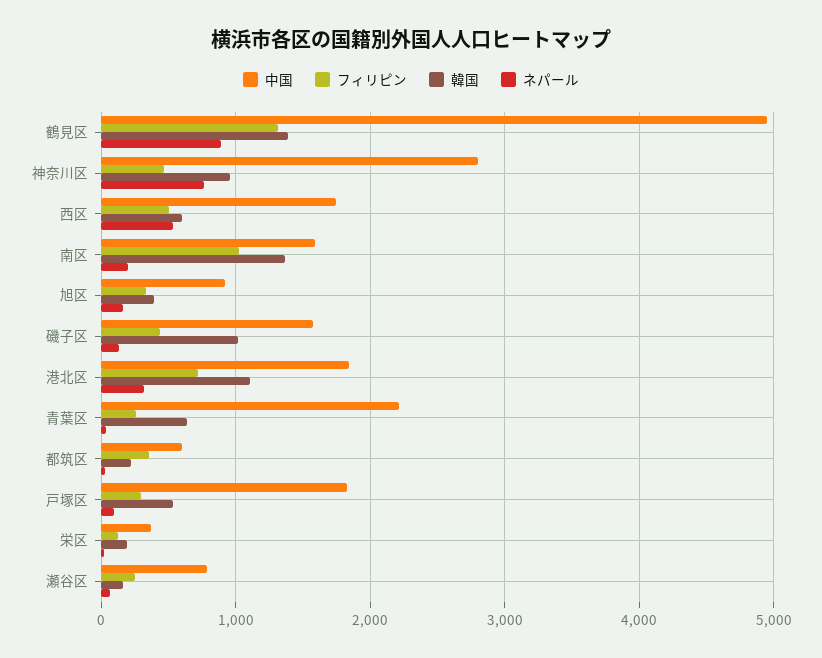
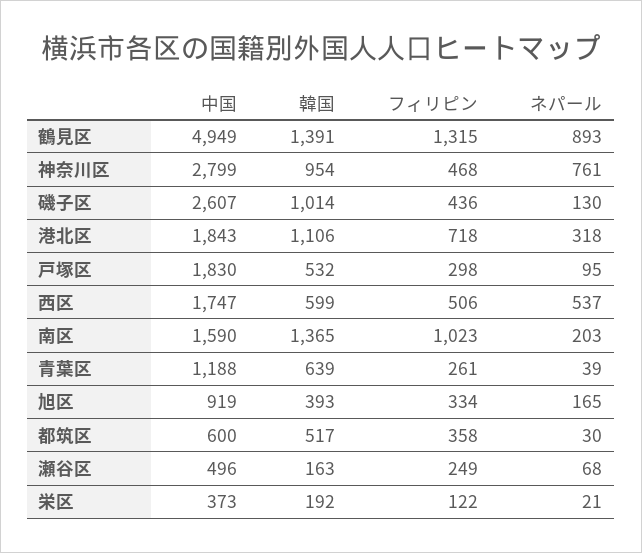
中国, 磯子区: 1600 -> 2607
中国, 青葉区: 2200 -> 1188
韓国, 都筑区: 200 -> 517
中国, 瀬谷区: 800 -> 496

